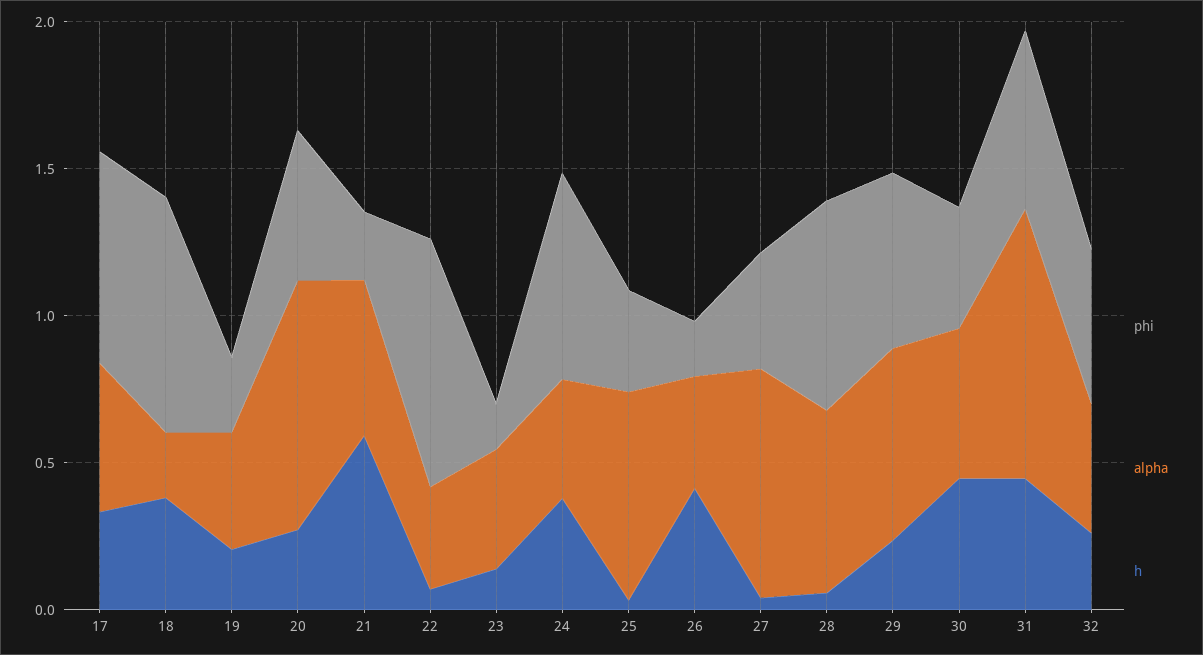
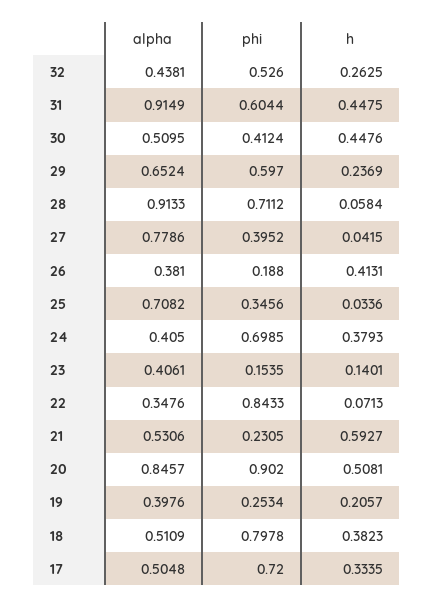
alpha, 18: 0.2 -> 0.5109
phi, 20: 0.5 -> 0.902
h, 20: 0.3 -> 0.5081
alpha, 28: 0.6 -> 0.9133

